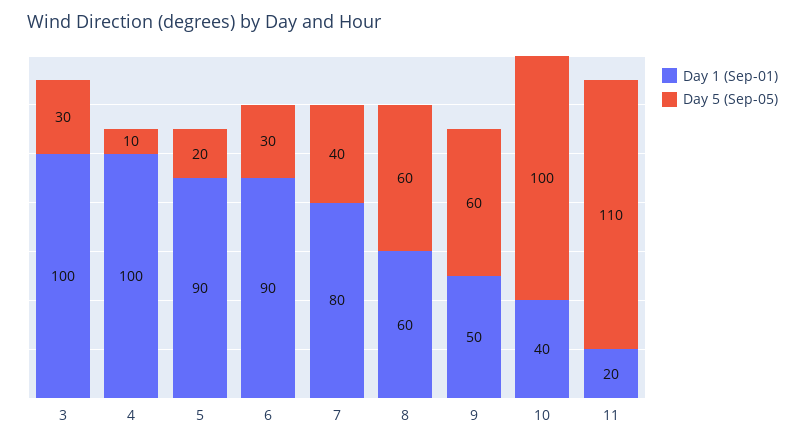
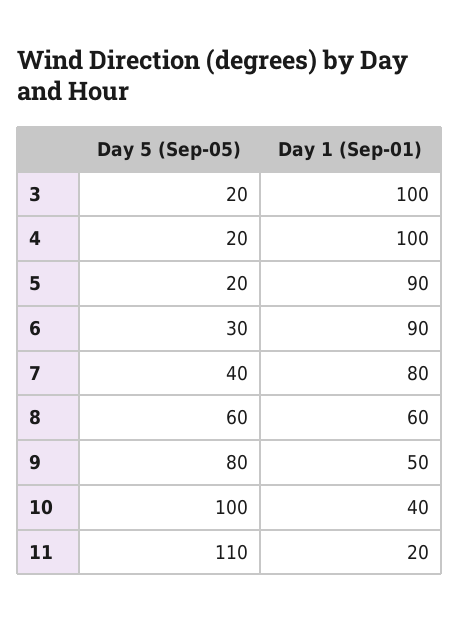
Day 5 (Sep-05), 3: 30 -> 20
Day 5 (Sep-05), 4: 10 -> 20
Day 5 (Sep-05), 9: 60 -> 80

